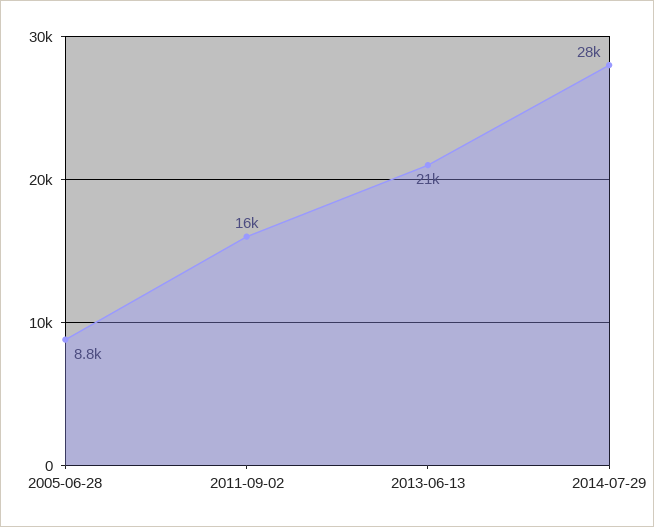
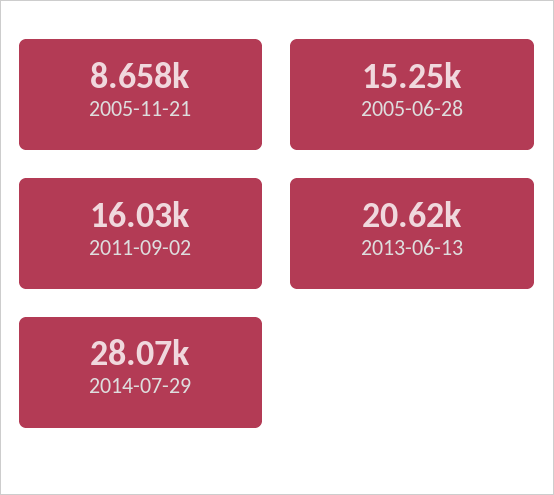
2005-06-28: 8800 -> 15250
2005-11-21: none -> 8658

